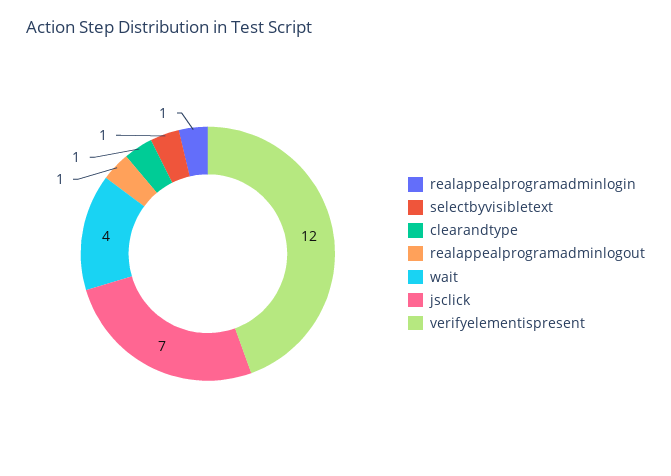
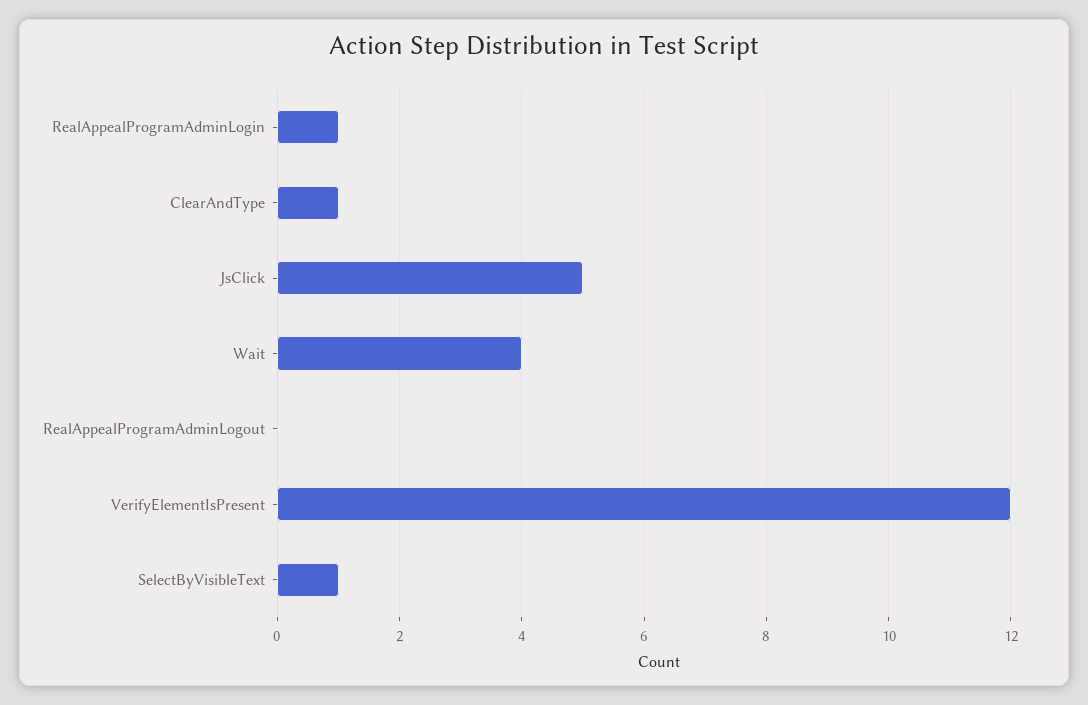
realappealprogramadminlogout: 1 -> 0
jsclick: 7 -> 5

